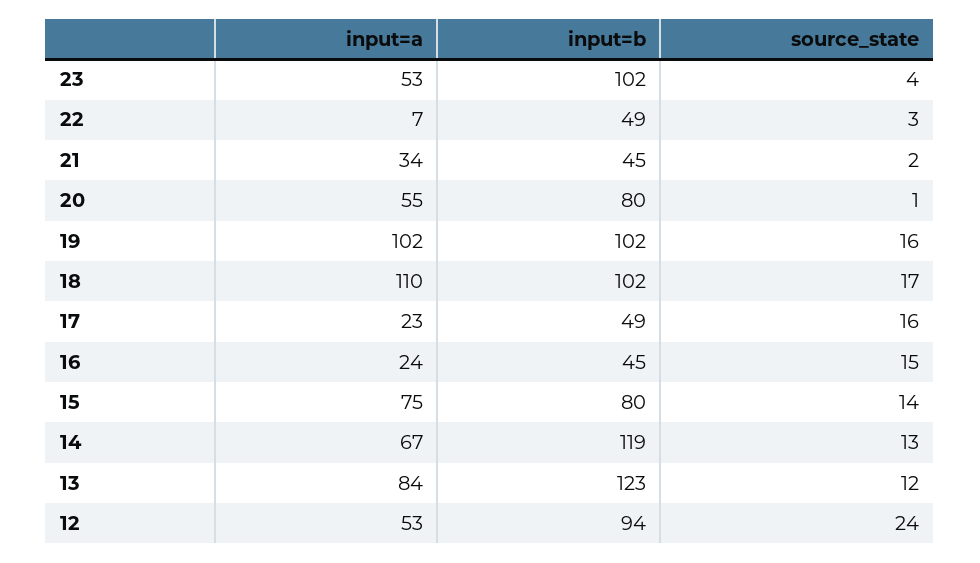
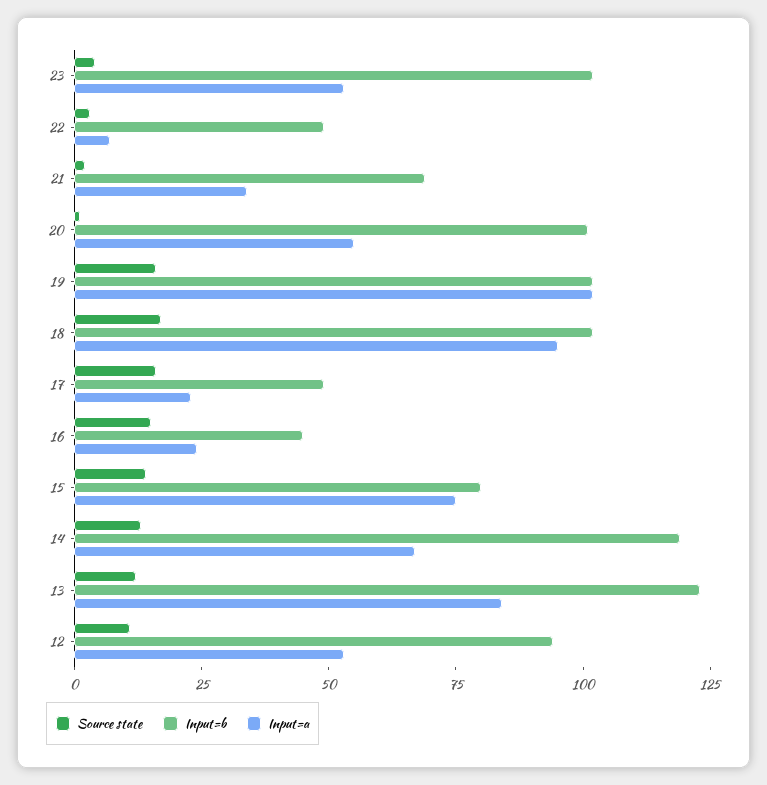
input=b, 21: 45 -> 70
input=b, 20: 80 -> 100
input=a, 18: 110 -> 95
source_state, 12: 24 -> 10

